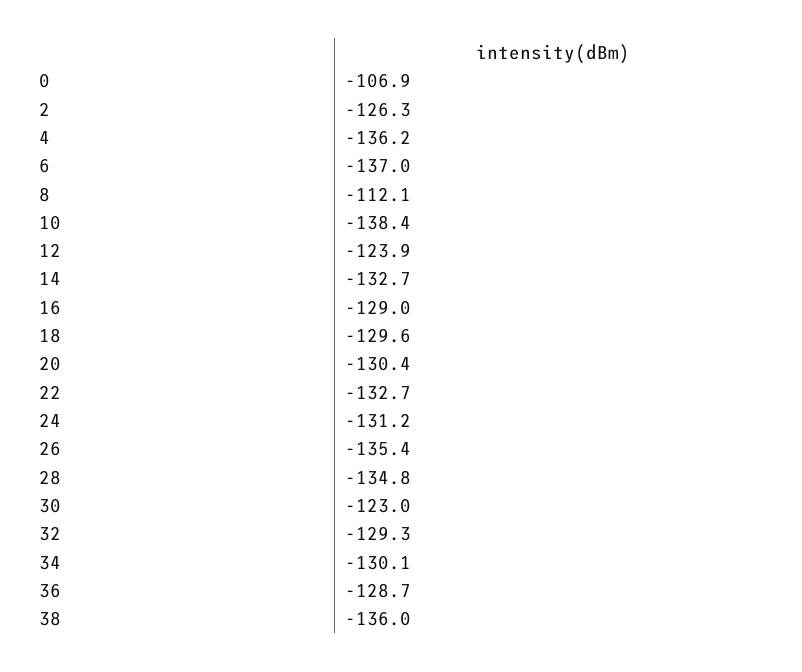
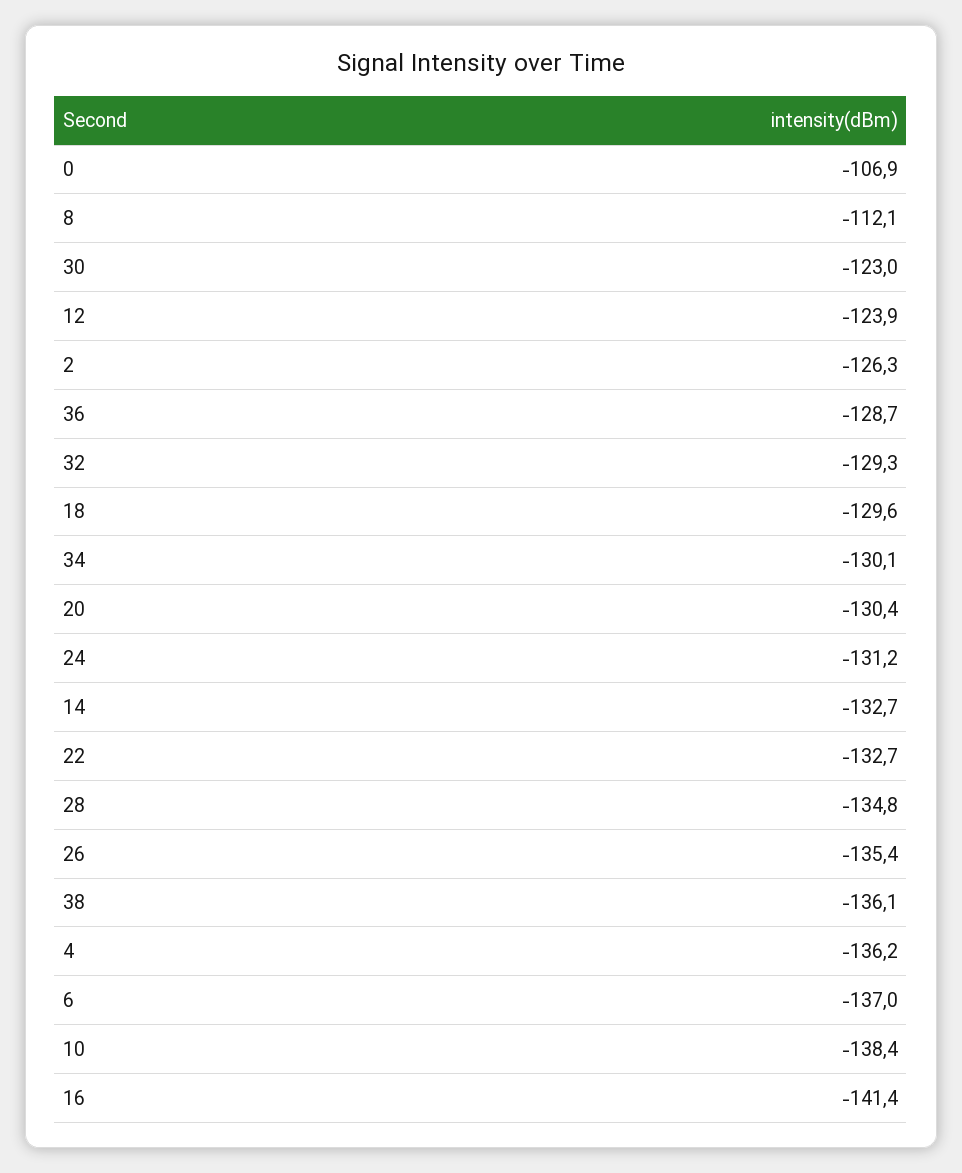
16: -129 -> -141.4
38: -136 -> -136.1

